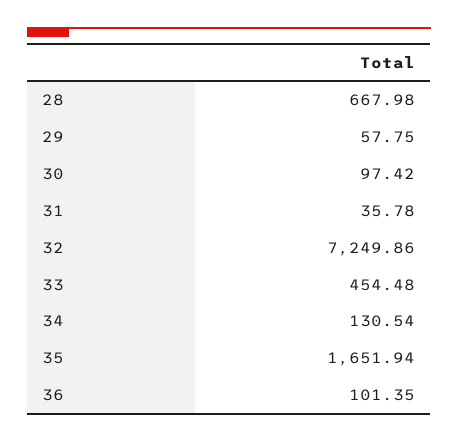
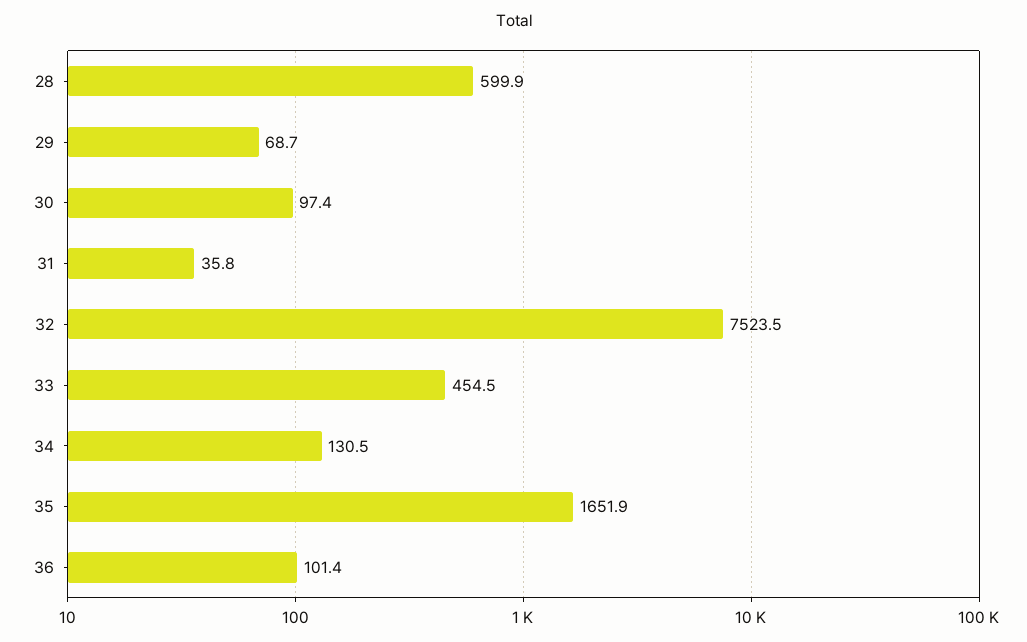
28: 667.98 -> 599.9
29: 57.75 -> 68.7
32: 7249.86 -> 7523.5

